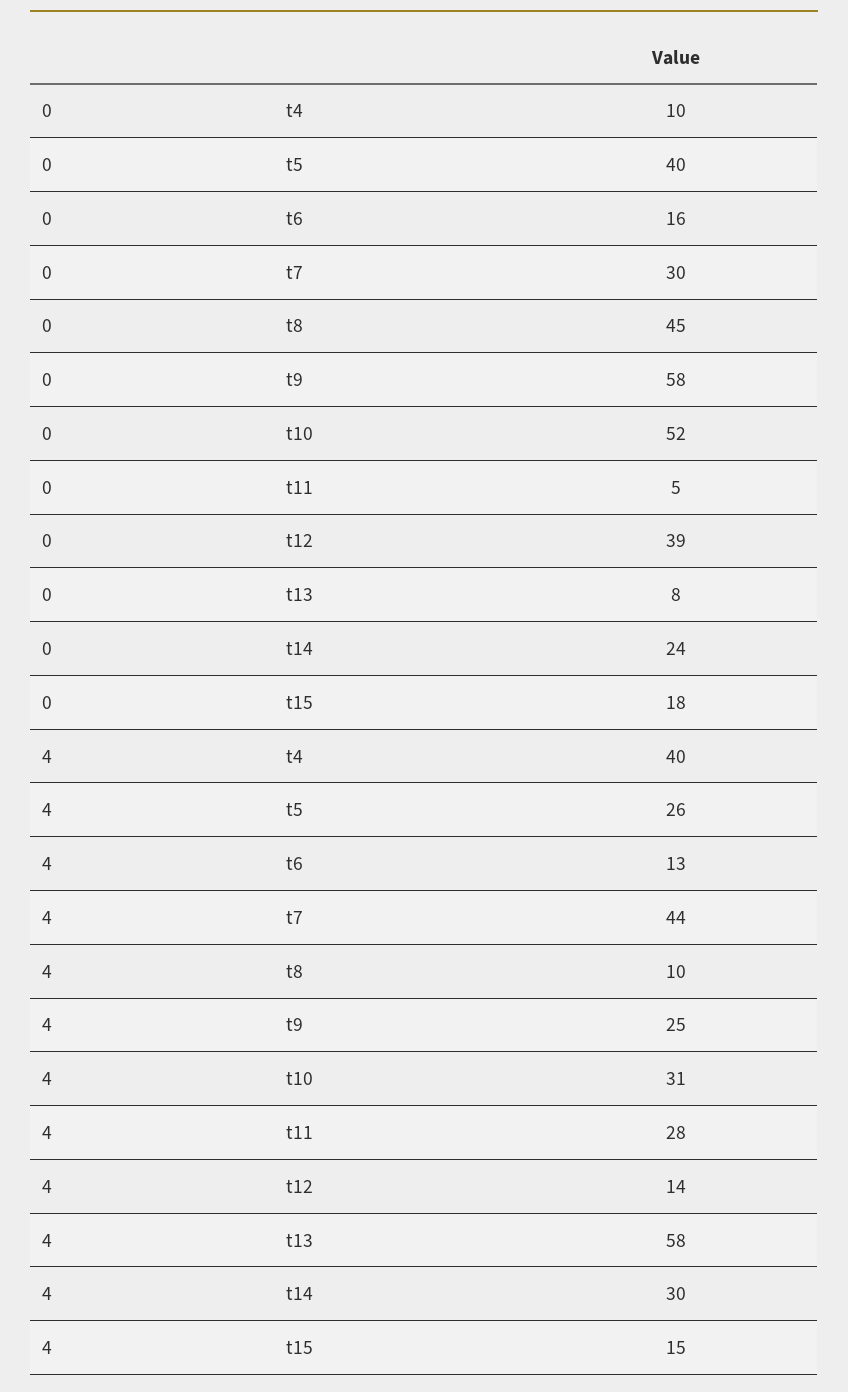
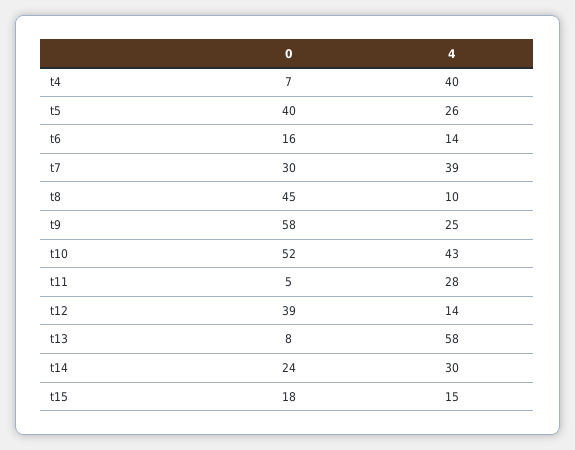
0, t4: 10 -> 7
4, t6: 13 -> 14
4, t7: 44 -> 39
4, t10: 31 -> 43

